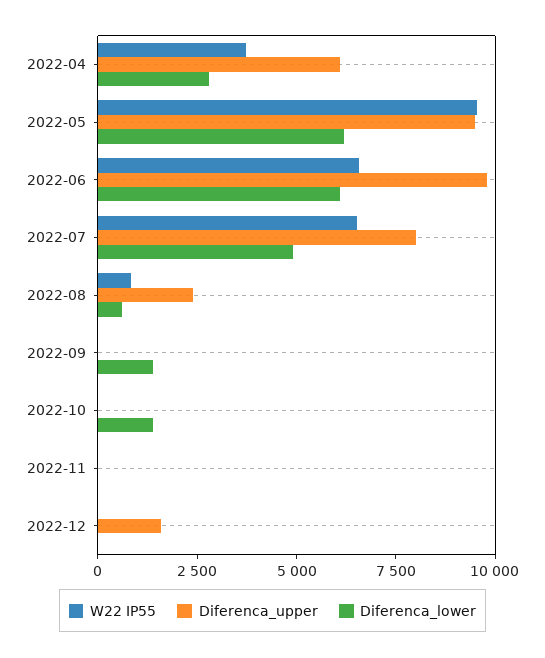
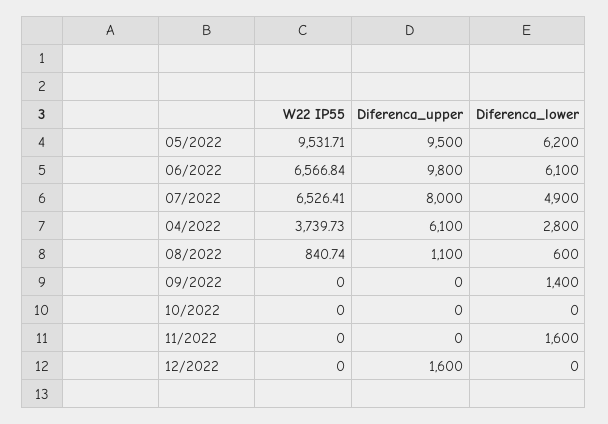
Diferenca_upper, 2022-08: 2500 -> 1100
Diferenca_lower, 2022-10: 1500 -> 0
Diferenca_lower, 2022-11: 0 -> 1600

